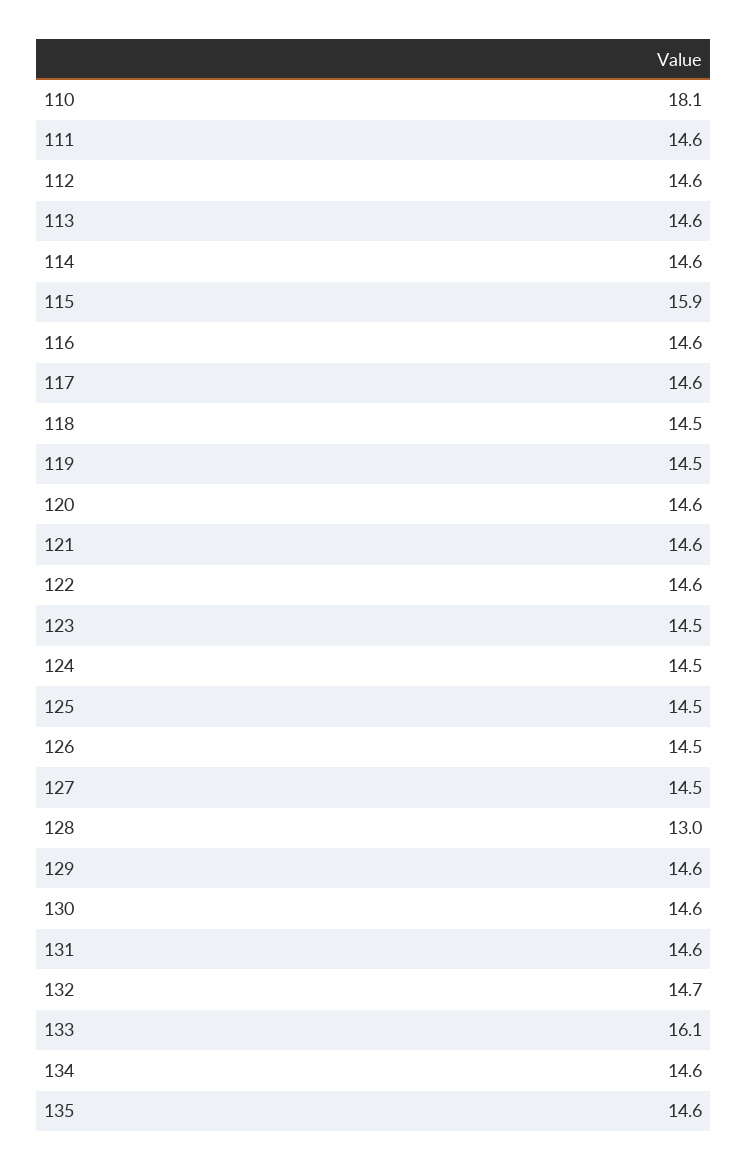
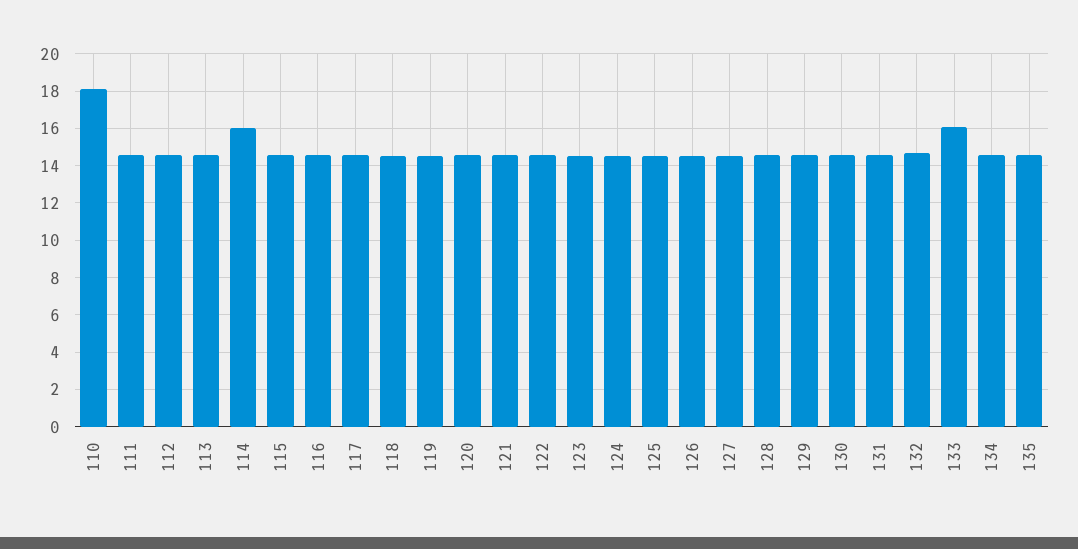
114: 14.6 -> 16
115: 15.9 -> 14.5
128: 13 -> 14.5

